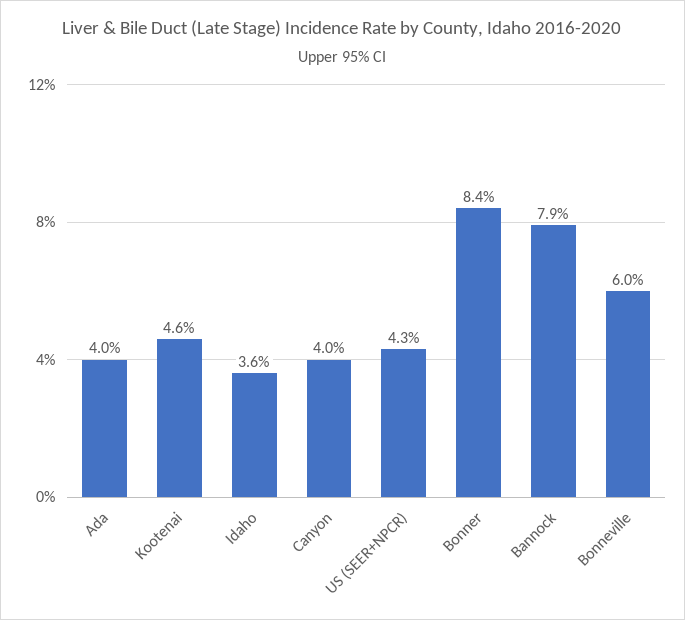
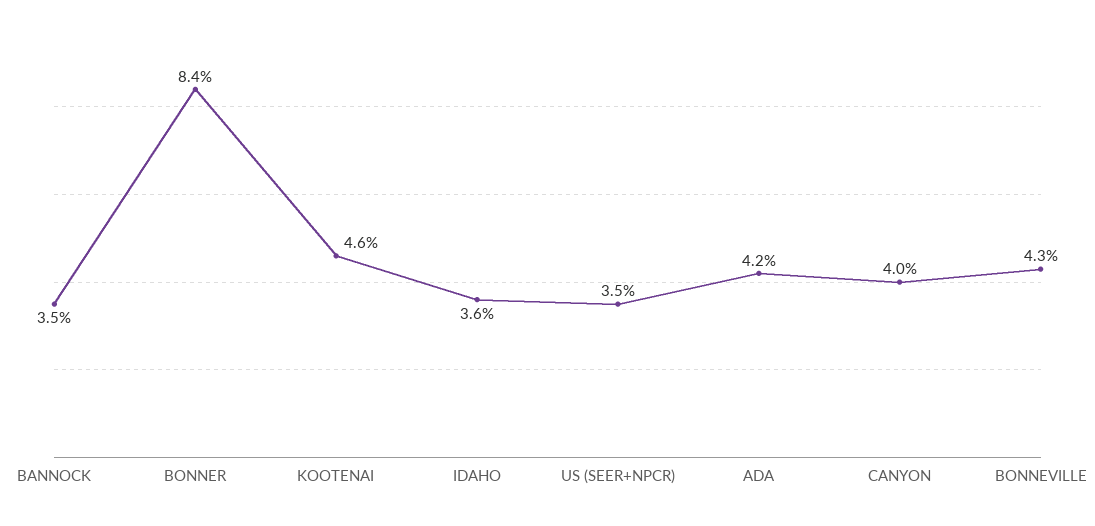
Ada: 4 -> 4.2
US (SEER+NPCR): 4.3 -> 3.5
Bannock: 7.9 -> 3.5
Bonneville: 6 -> 4.3

